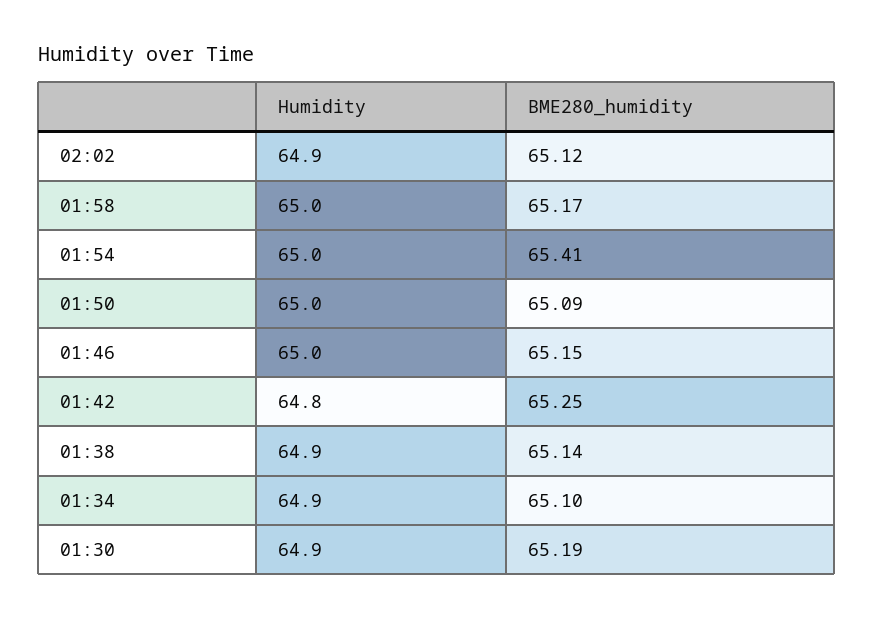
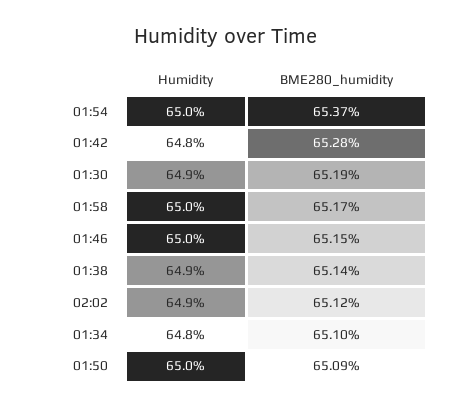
BME280_humidity, 01:54: 65.41 -> 65.37
BME280_humidity, 01:42: 65.25 -> 65.28
Humidity, 01:34: 64.9 -> 64.8

